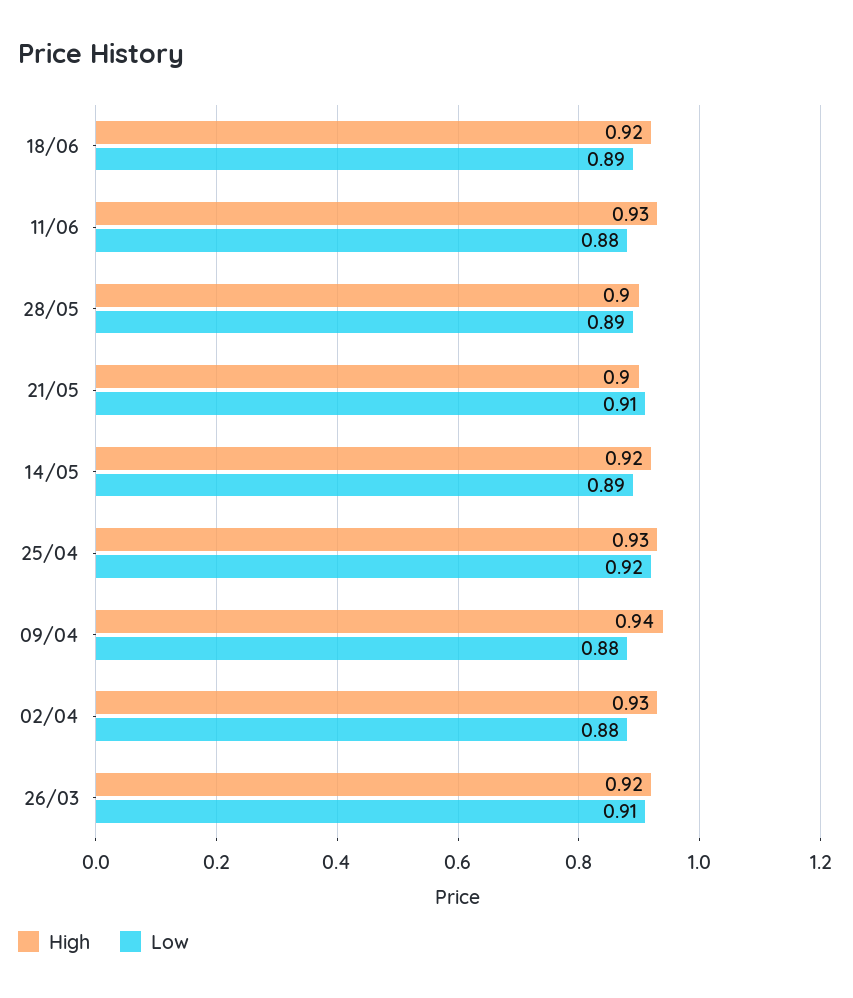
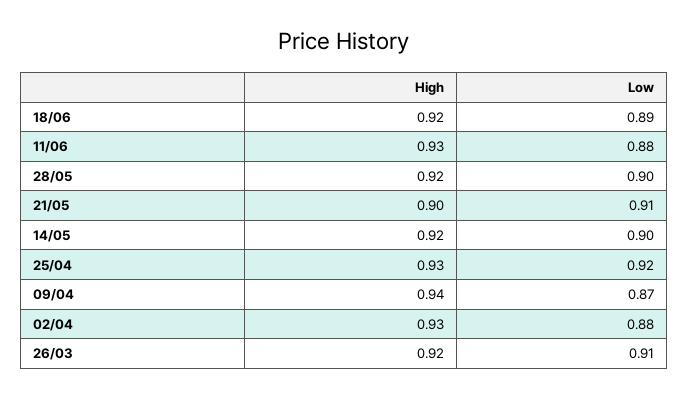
High, 28/05: 0.9 -> 0.92
Low, 28/05: 0.89 -> 0.9
Low, 14/05: 0.89 -> 0.9
Low, 09/04: 0.88 -> 0.87

